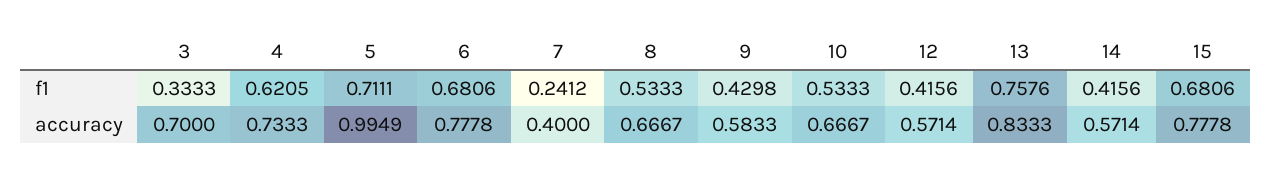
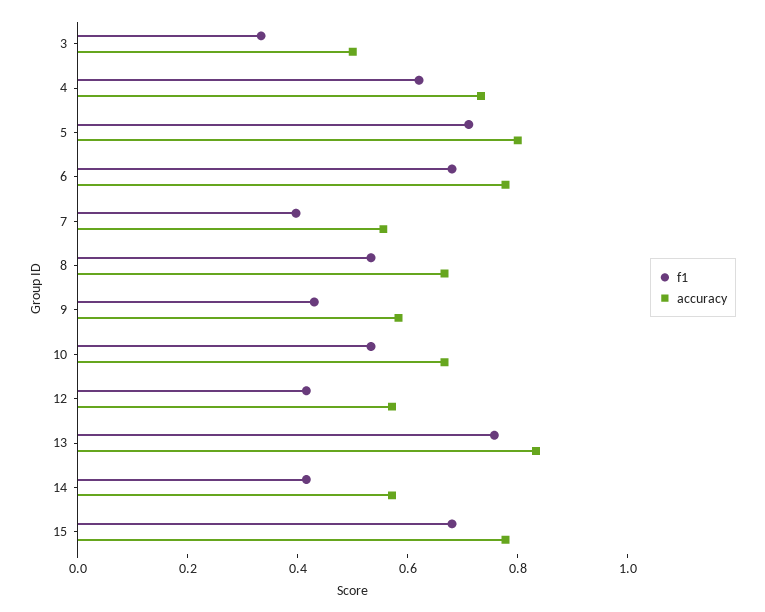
f1, 7: 0.2412 -> 0.4
accuracy, 3: 0.7 -> 0.5
accuracy, 5: 0.9949 -> 0.8
accuracy, 7: 0.4 -> 0.55

